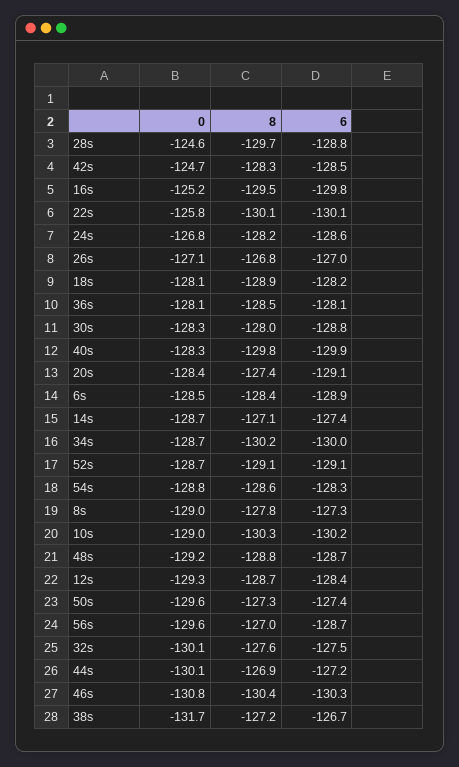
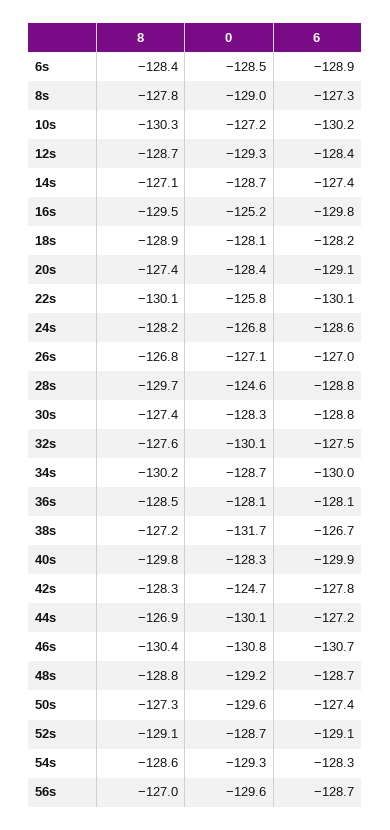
6, 42s: -128.5 -> -127.8
8, 30s: -128 -> -127.4
0, 54s: -128.8 -> -129.3
0, 10s: -129 -> -127.2
6, 46s: -130.3 -> -130.7

